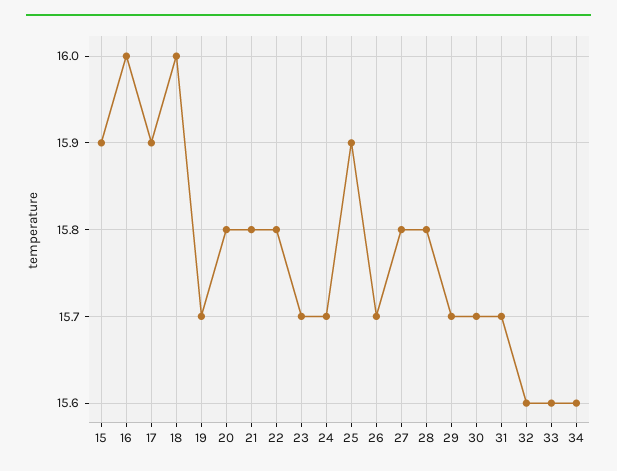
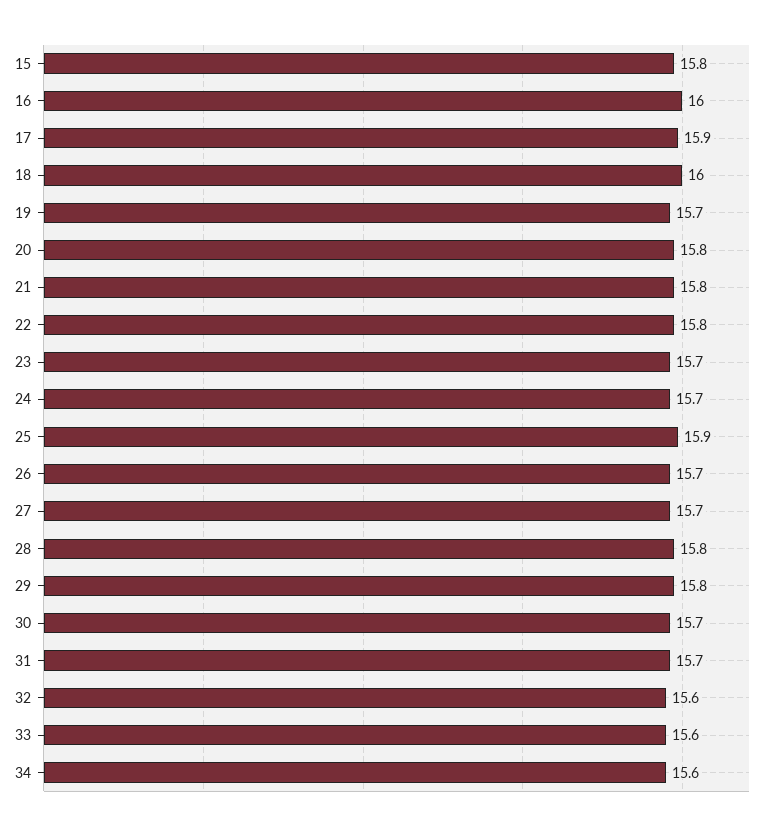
15: 15.9 -> 15.8
27: 15.8 -> 15.7
29: 15.7 -> 15.8

